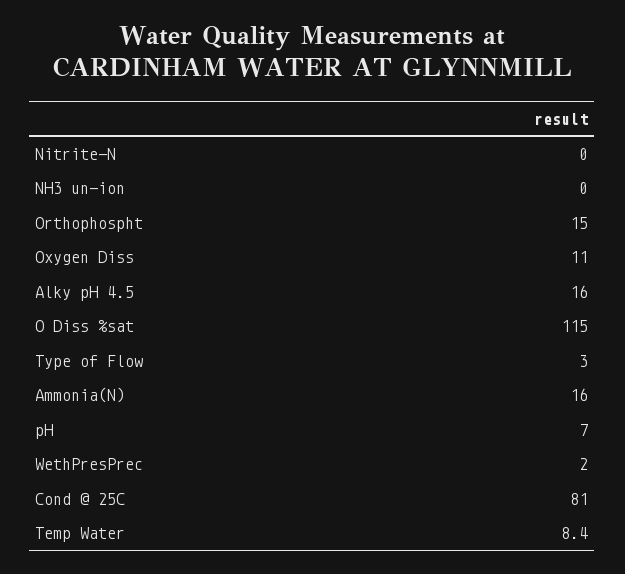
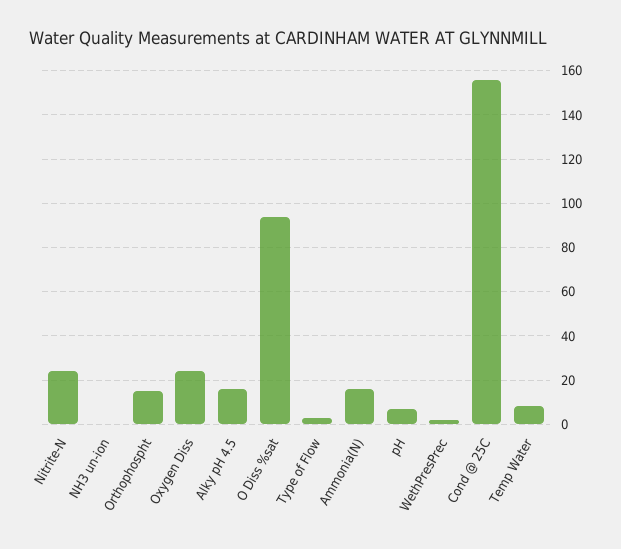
Nitrite-N: 0 -> 25
Oxygen Diss: 11 -> 25
O Diss %sat: 115 -> 95
Cond @ 25C: 81 -> 155

